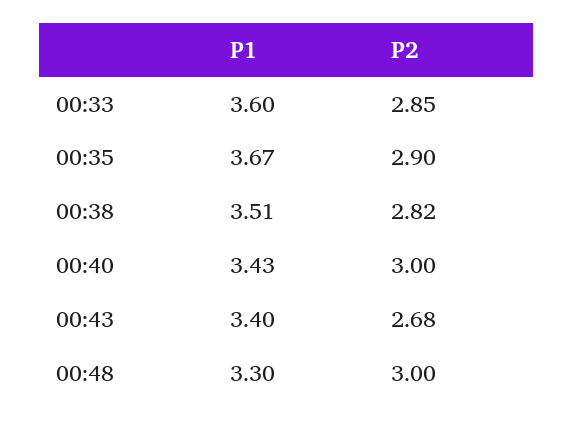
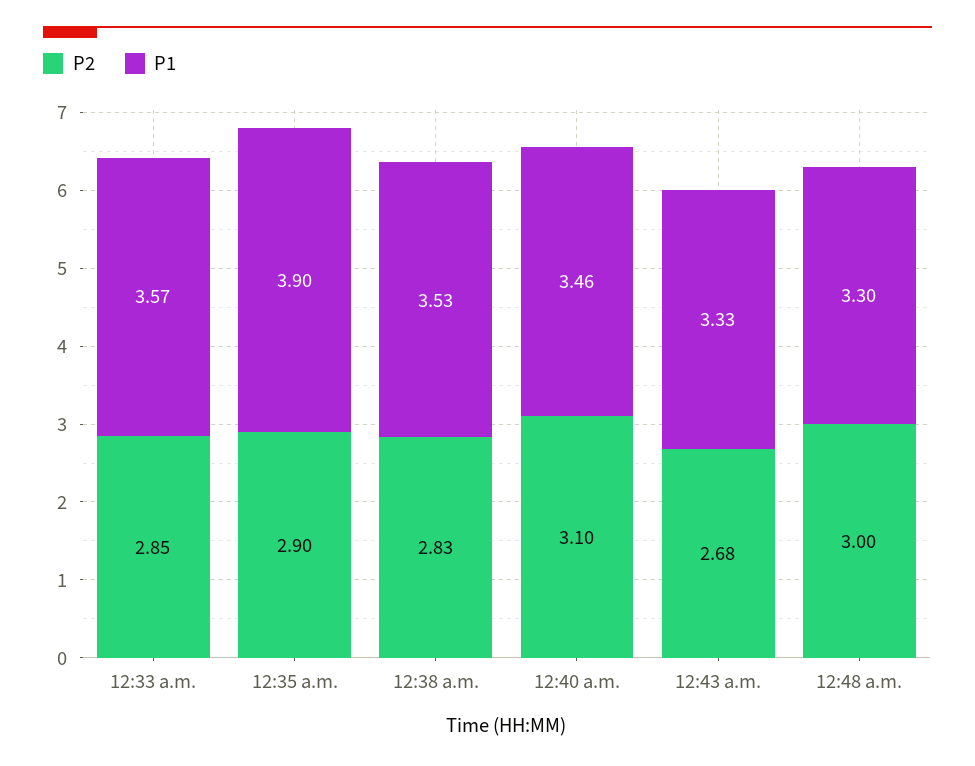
P1, 00:33: 3.6 -> 3.57
P1, 00:35: 3.67 -> 3.9
P1, 00:38: 3.51 -> 3.53
P2, 00:38: 2.82 -> 2.83
P1, 00:40: 3.43 -> 3.46
P2, 00:40: 3 -> 3.1
P1, 00:43: 3.4 -> 3.33

